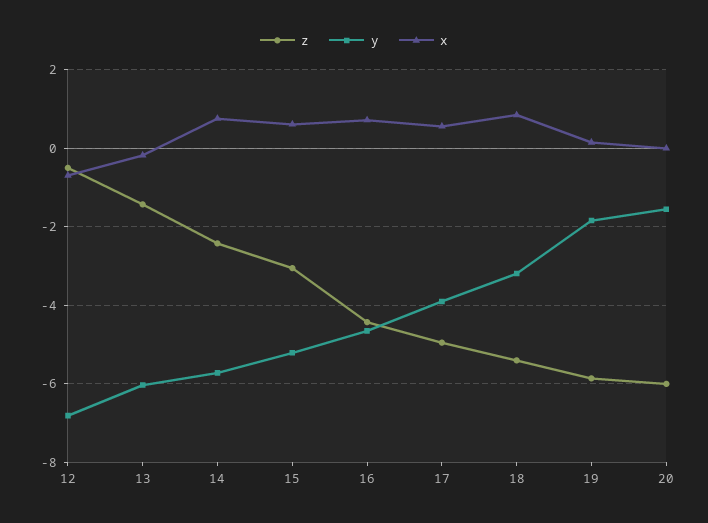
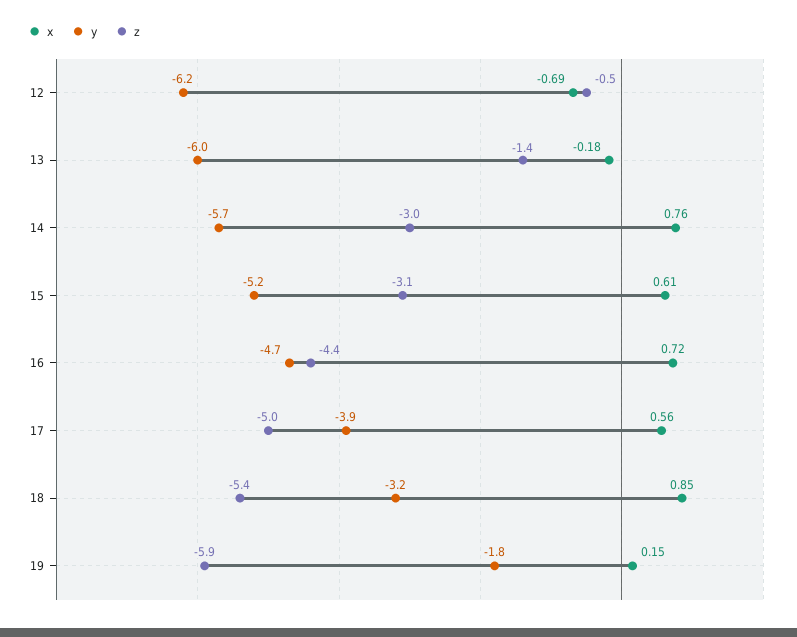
y, 12: -6.8 -> -6.2
z, 14: -2.4 -> -3
z, 20: -6 -> none
y, 20: -1.6 -> none
x, 20: 0 -> none

